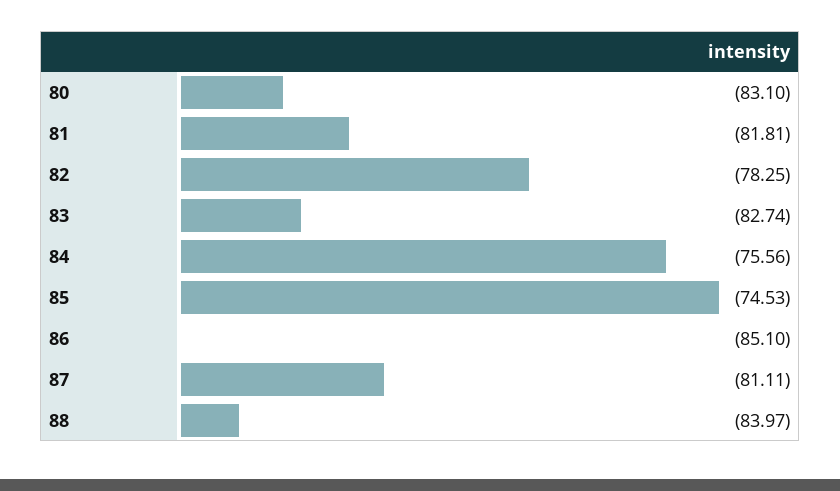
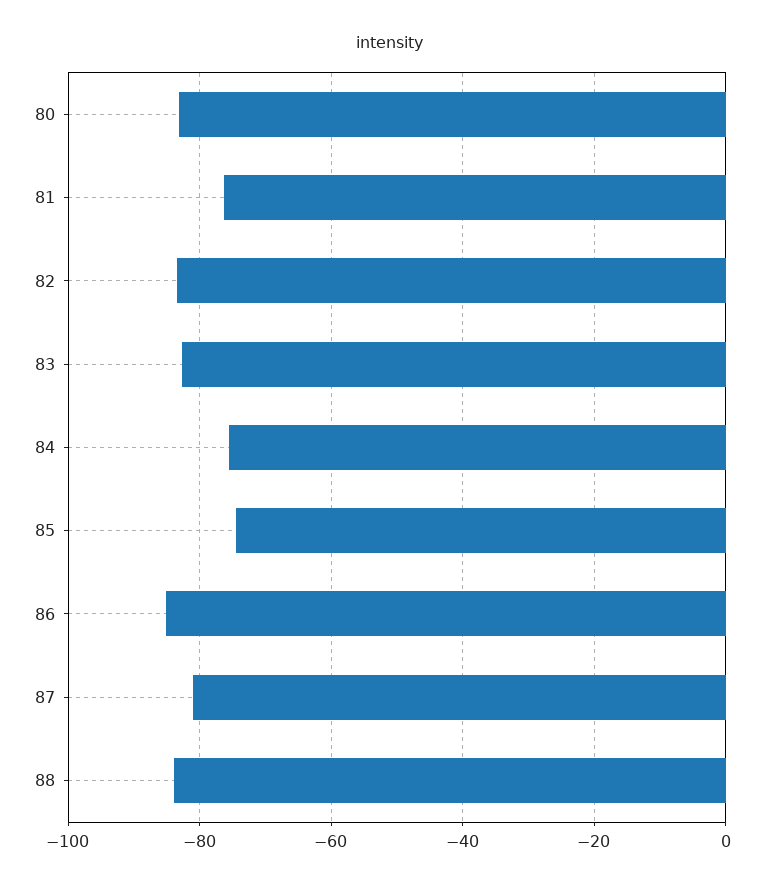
81: -81.81 -> -76
82: -78.25 -> -84

